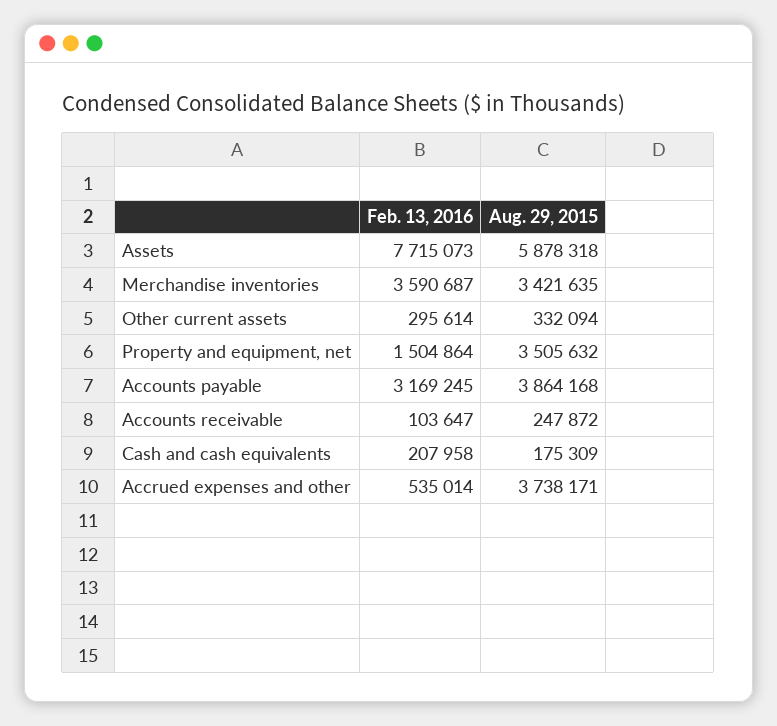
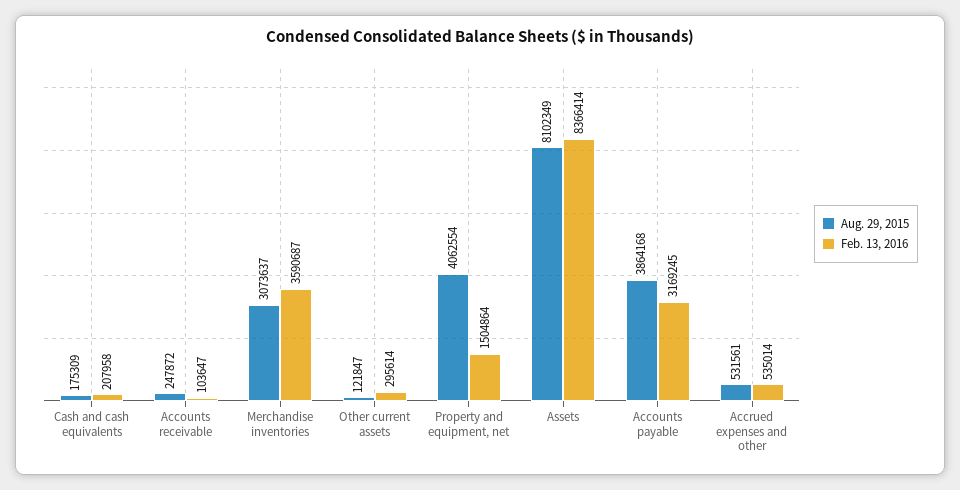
Feb. 13, 2016, Assets: 7715073 -> 8366414
Aug. 29, 2015, Assets: 5878318 -> 8102349
Aug. 29, 2015, Merchandise inventories: 3421635 -> 3073637
Aug. 29, 2015, Other current assets: 332094 -> 121847
Aug. 29, 2015, Property and equipment, net: 3505632 -> 4062554
Aug. 29, 2015, Accrued expenses and other: 3738171 -> 531561

